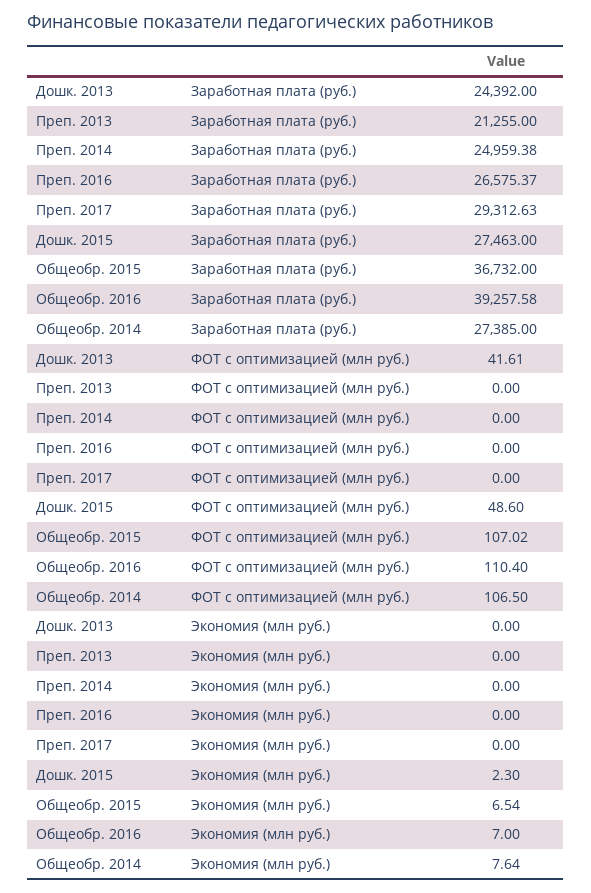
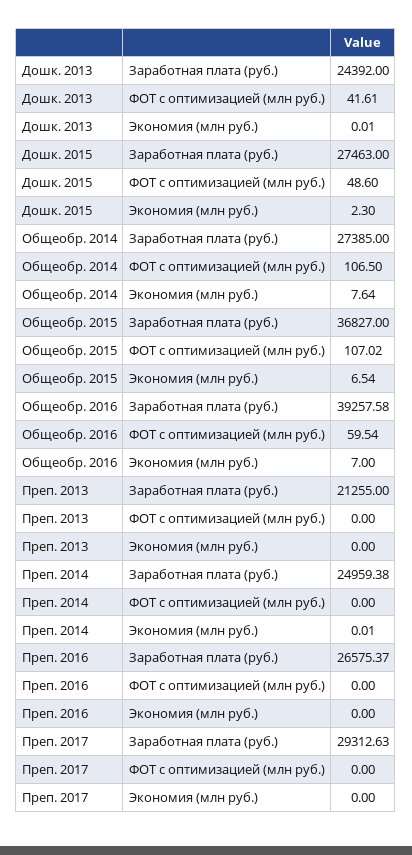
Общеобр. 2015, Заработная плата (руб.): 36732 -> 36827
Общеобр. 2016, ФОТ с оптимизацией (млн руб.): 110.4 -> 59.54
Дошк. 2013, Экономия (млн руб.): 0 -> 0.01
Преп. 2014, Экономия (млн руб.): 0 -> 0.01

